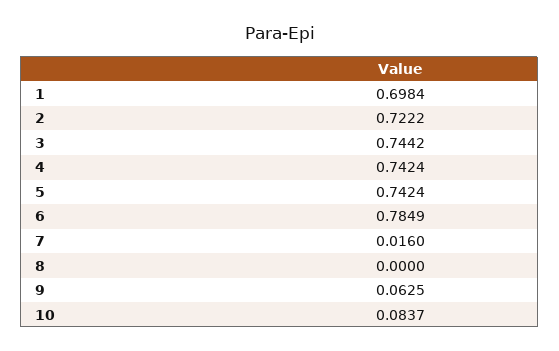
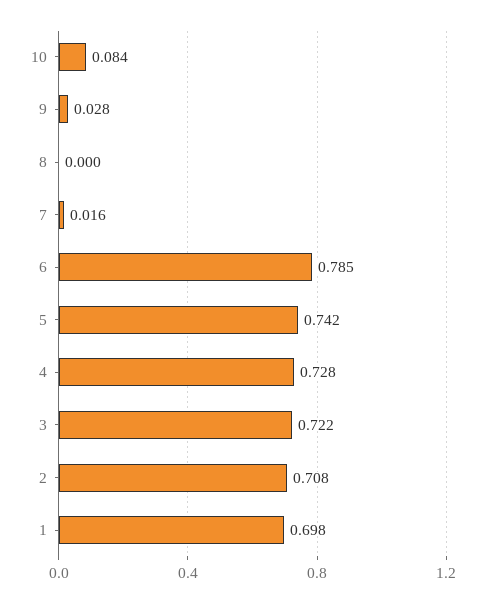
2: 0.7222 -> 0.708
3: 0.7442 -> 0.722
4: 0.7424 -> 0.728
9: 0.0625 -> 0.028

